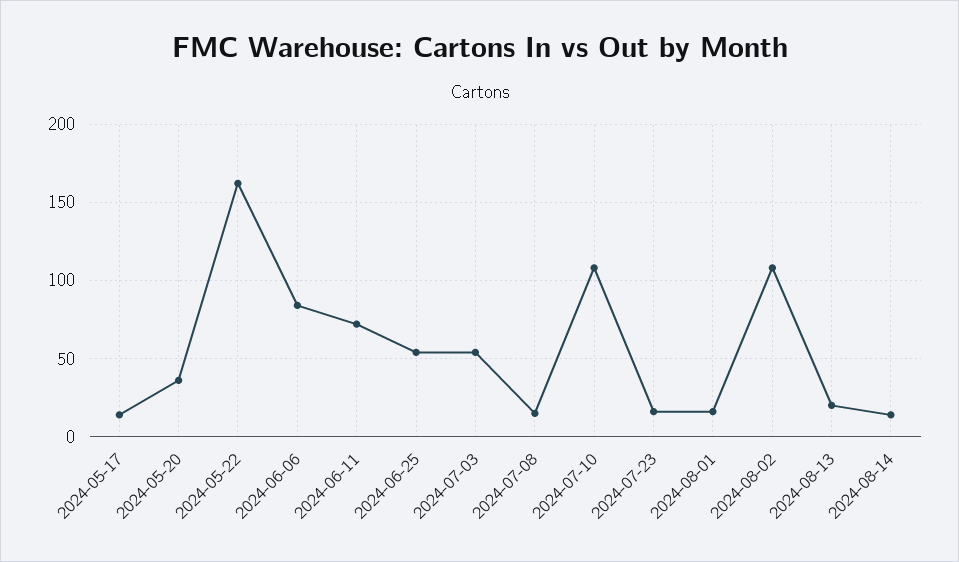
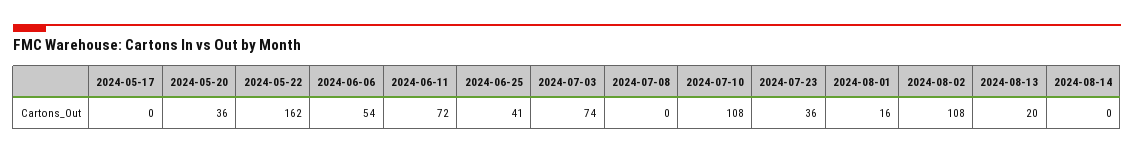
2024-05-17: 15 -> 0
2024-06-06: 85 -> 54
2024-06-25: 55 -> 41
2024-07-03: 55 -> 74
2024-07-08: 15 -> 0
2024-07-23: 15 -> 36
2024-08-14: 15 -> 0

